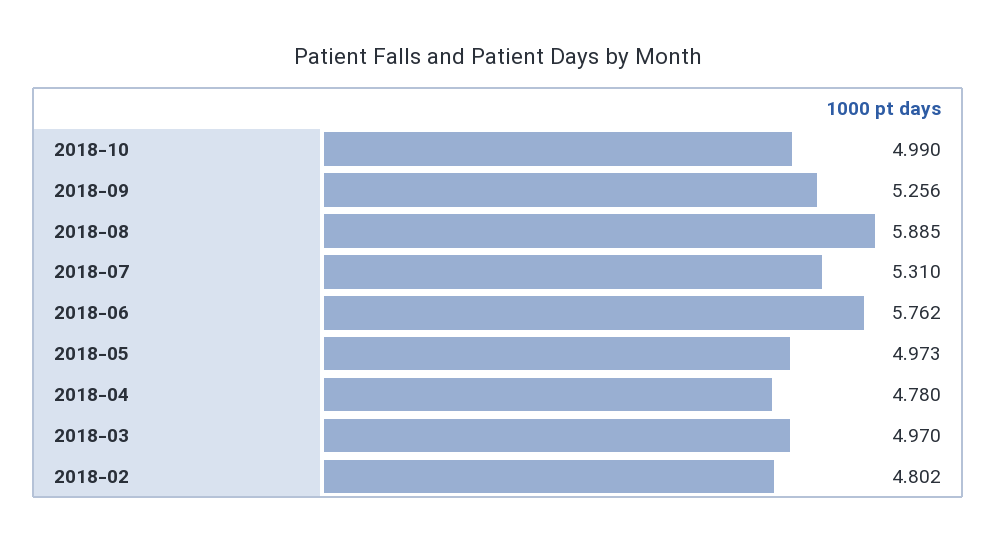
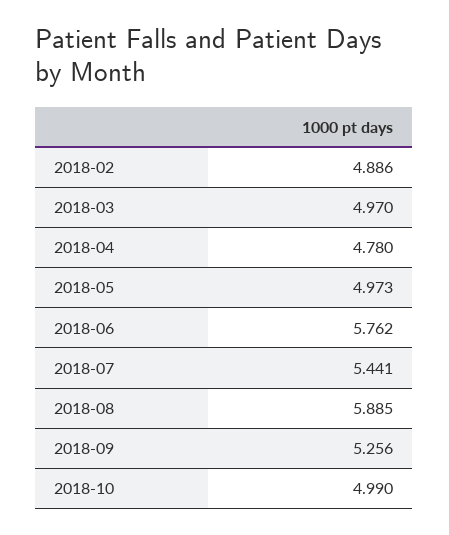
2018-07: 5.31 -> 5.441
2018-02: 4.802 -> 4.886

